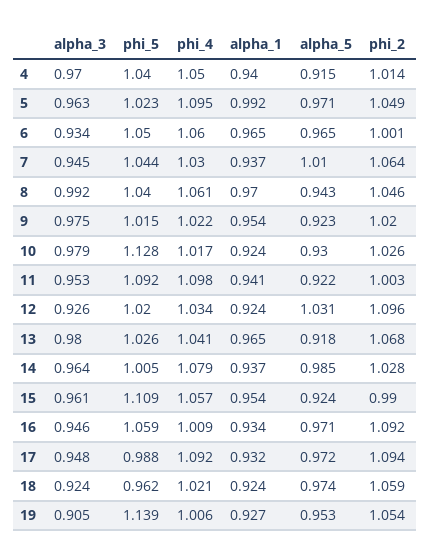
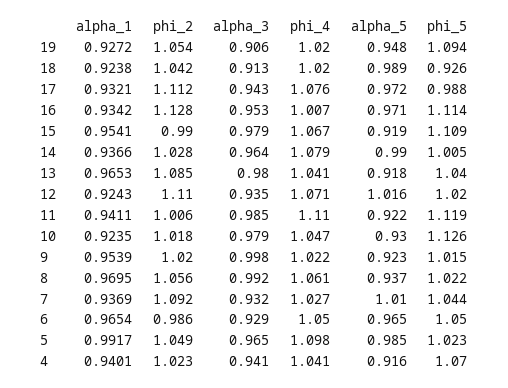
alpha_3, 4: 0.97 -> 0.941
phi_5, 4: 1.04 -> 1.07
phi_4, 4: 1.05 -> 1.041
alpha_5, 4: 0.915 -> 0.916
phi_2, 4: 1.014 -> 1.023
alpha_3, 5: 0.963 -> 0.965
phi_4, 5: 1.095 -> 1.098
alpha_5, 5: 0.971 -> 0.985
alpha_3, 6: 0.934 -> 0.929
phi_4, 6: 1.06 -> 1.05
phi_2, 6: 1.001 -> 0.986
alpha_3, 7: 0.945 -> 0.932
phi_4, 7: 1.03 -> 1.027
phi_2, 7: 1.064 -> 1.092
phi_5, 8: 1.04 -> 1.022
alpha_5, 8: 0.943 -> 0.937
phi_2, 8: 1.046 -> 1.056
alpha_3, 9: 0.975 -> 0.998
phi_5, 10: 1.128 -> 1.126
phi_4, 10: 1.017 -> 1.047
phi_2, 10: 1.026 -> 1.018
alpha_3, 11: 0.953 -> 0.985
phi_5, 11: 1.092 -> 1.119
phi_4, 11: 1.098 -> 1.11
phi_2, 11: 1.003 -> 1.006
alpha_3, 12: 0.926 -> 0.935
phi_4, 12: 1.034 -> 1.071
alpha_5, 12: 1.031 -> 1.016
phi_2, 12: 1.096 -> 1.11
phi_5, 13: 1.026 -> 1.04
phi_2, 13: 1.068 -> 1.085
alpha_5, 14: 0.985 -> 0.99
alpha_3, 15: 0.961 -> 0.979
phi_4, 15: 1.057 -> 1.067
alpha_5, 15: 0.924 -> 0.919
alpha_3, 16: 0.946 -> 0.953
phi_5, 16: 1.059 -> 1.114
phi_4, 16: 1.009 -> 1.007
phi_2, 16: 1.092 -> 1.128
alpha_3, 17: 0.948 -> 0.943
phi_4, 17: 1.092 -> 1.076
phi_2, 17: 1.094 -> 1.112
alpha_3, 18: 0.924 -> 0.913
phi_5, 18: 0.962 -> 0.926
phi_4, 18: 1.021 -> 1.02
alpha_5, 18: 0.974 -> 0.989
phi_2, 18: 1.059 -> 1.042
alpha_3, 19: 0.905 -> 0.906
phi_5, 19: 1.139 -> 1.094
phi_4, 19: 1.006 -> 1.02
alpha_5, 19: 0.953 -> 0.948

